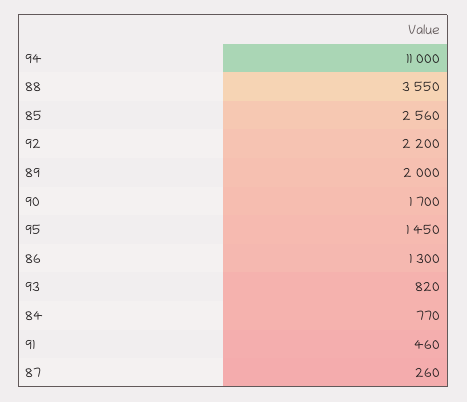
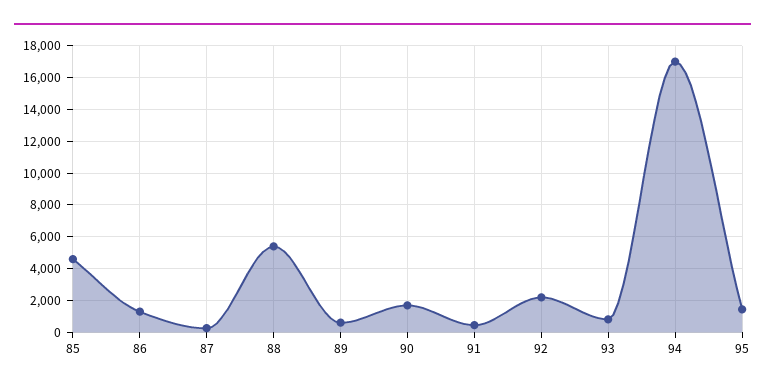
94: 11000 -> 17000
88: 3550 -> 5500
85: 2560 -> 4500
89: 2000 -> 500
84: 770 -> none

